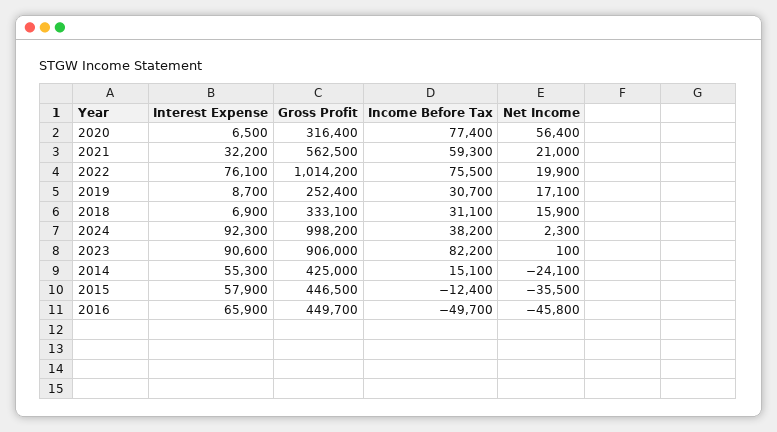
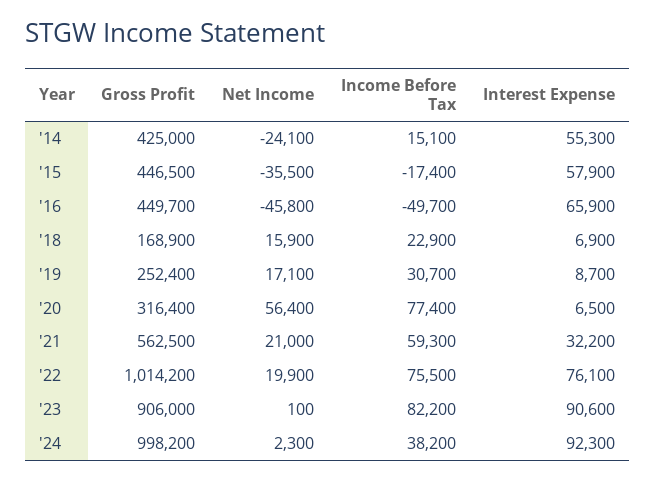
Gross Profit, 2018: 333100 -> 168900
Income Before Tax, 2018: 31100 -> 22900
Income Before Tax, 2015: -12400 -> -17400

